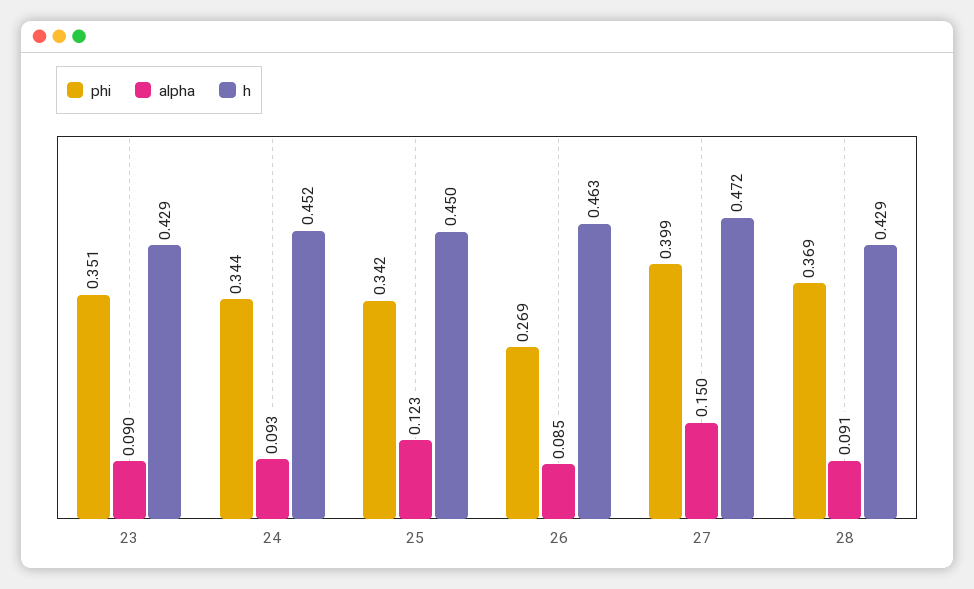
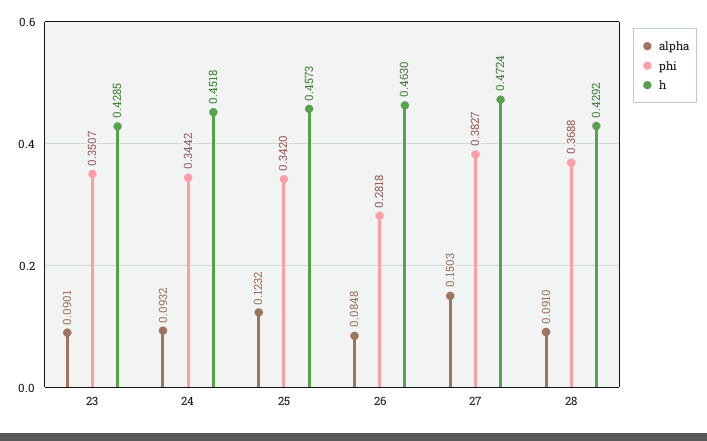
h, 25: 0.45 -> 0.4573
phi, 26: 0.269 -> 0.2818
phi, 27: 0.399 -> 0.3827

